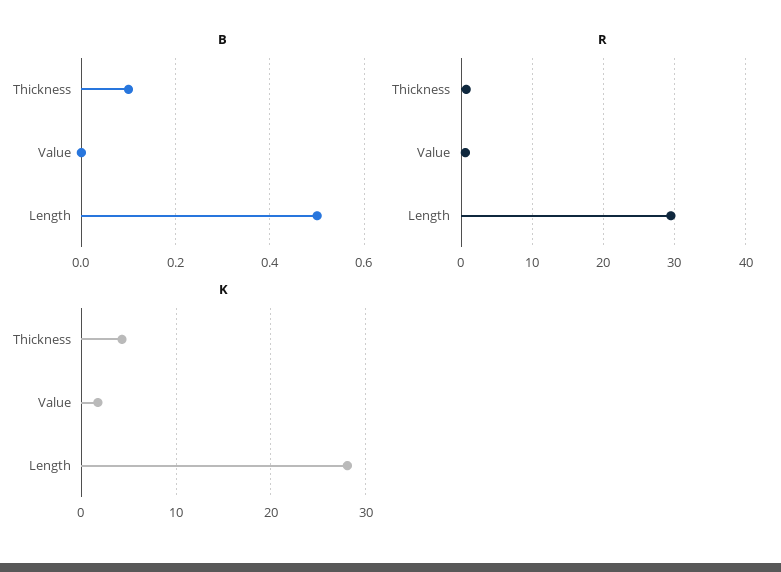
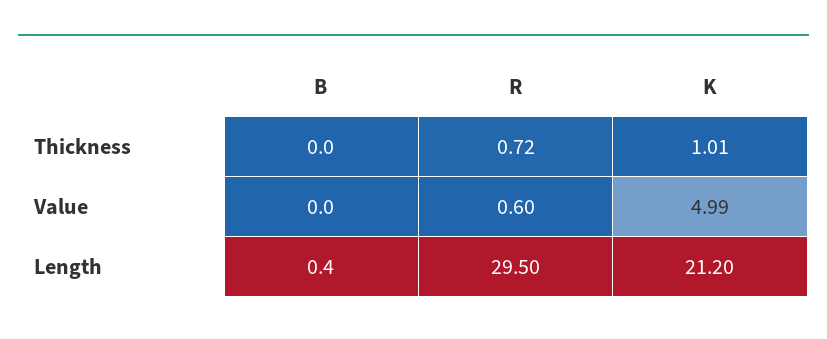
B, Thickness: 0.1 -> 0
B, Length: 0.5 -> 0.4
K, Thickness: 4 -> 1.01
K, Value: 2 -> 4.99
K, Length: 28 -> 21.2

